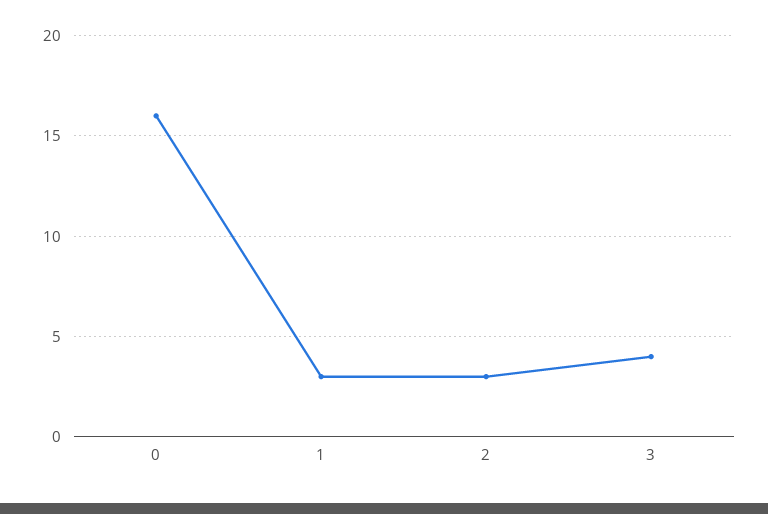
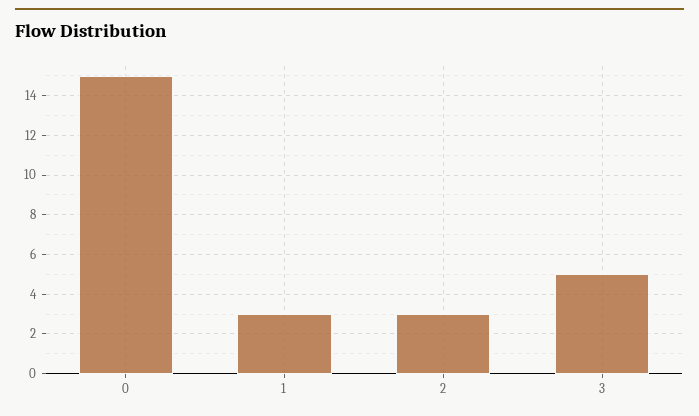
0: 16 -> 15
3: 4 -> 5

